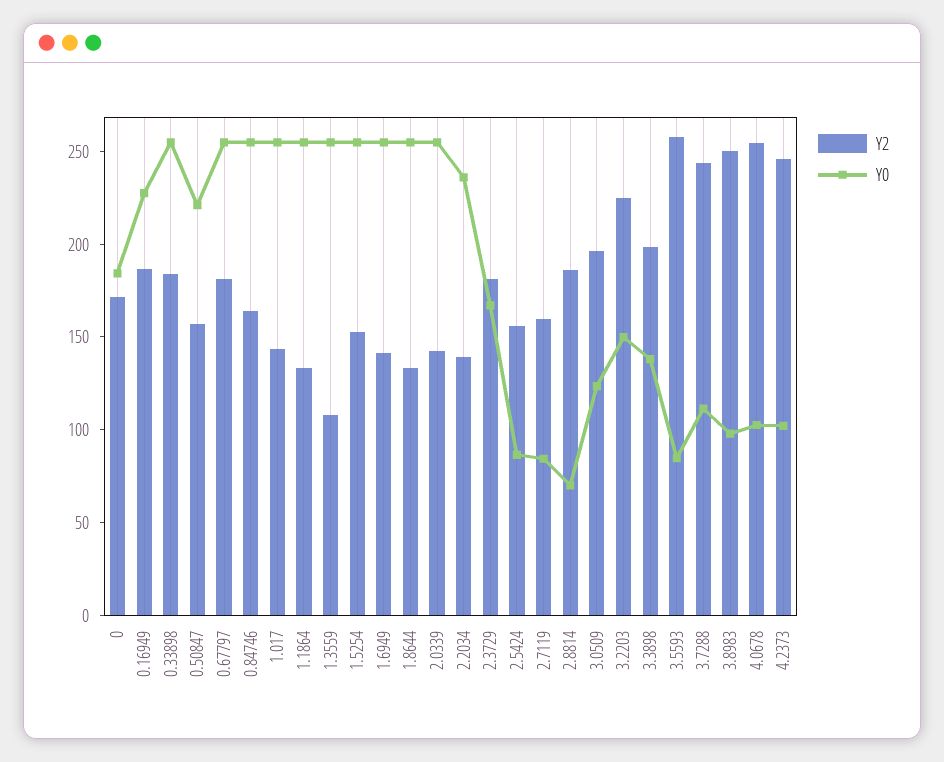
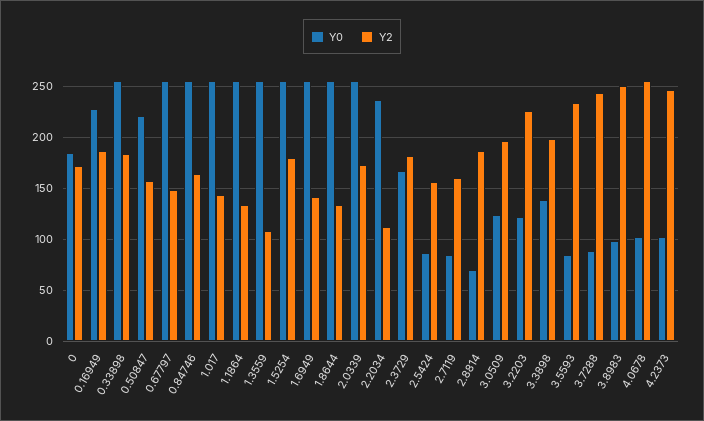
Y2, 0.67797: 180 -> 150
Y2, 1.5254: 150 -> 180
Y2, 2.0339: 140 -> 170
Y2, 2.2034: 140 -> 110
Y0, 3.2203: 150 -> 120
Y2, 3.5593: 260 -> 230
Y0, 3.7288: 110 -> 90

